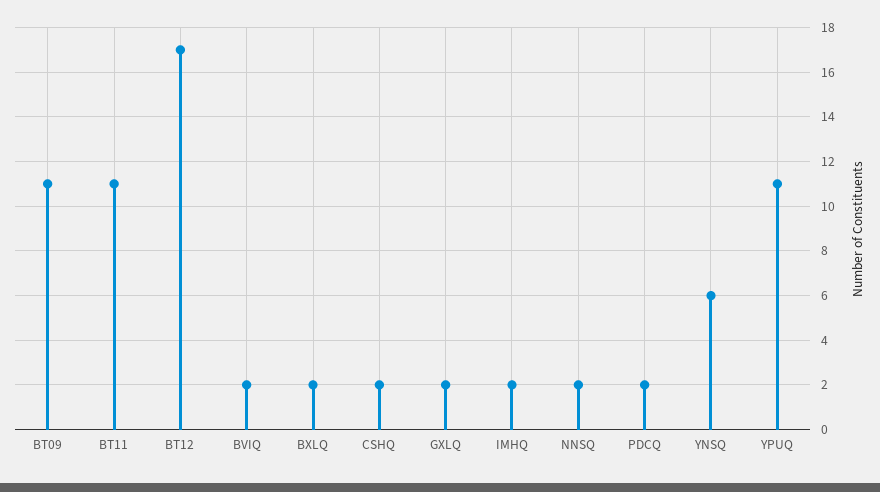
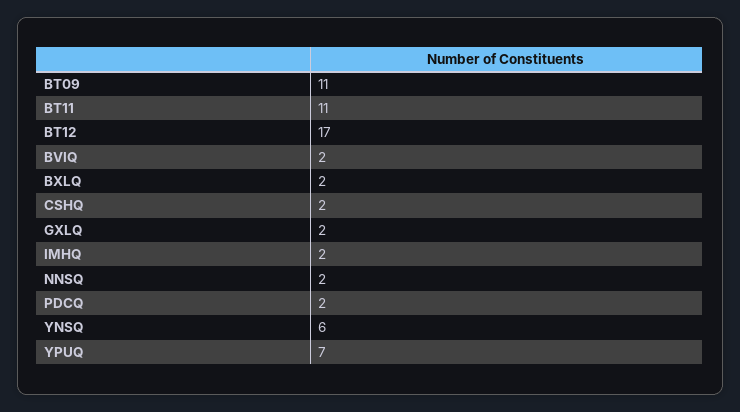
YPUQ: 11 -> 7

